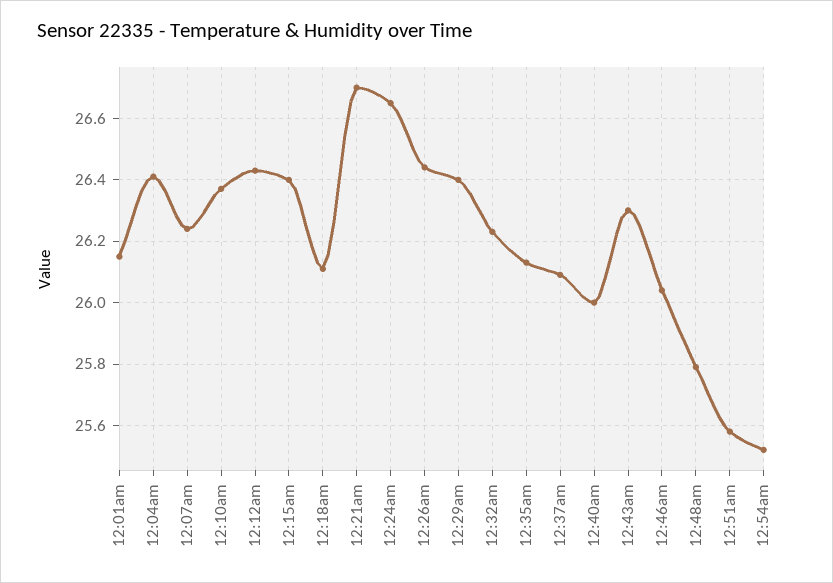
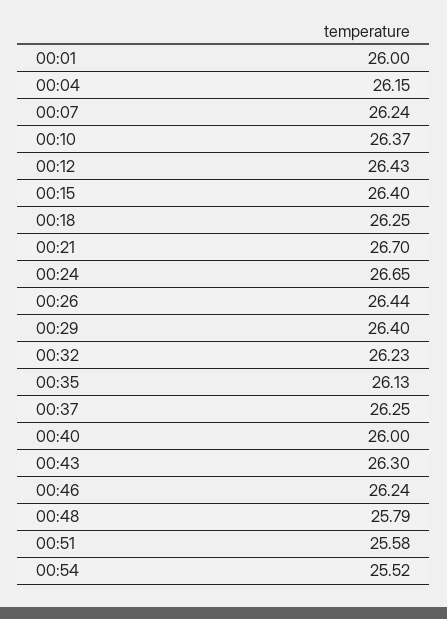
12:01am: 26.15 -> 26
12:04am: 26.4 -> 26.15
12:18am: 26.1 -> 26.25
12:37am: 26.1 -> 26.25
12:46am: 26.05 -> 26.24

